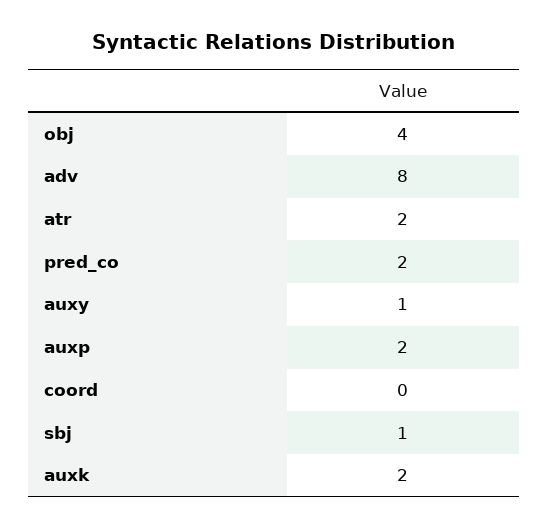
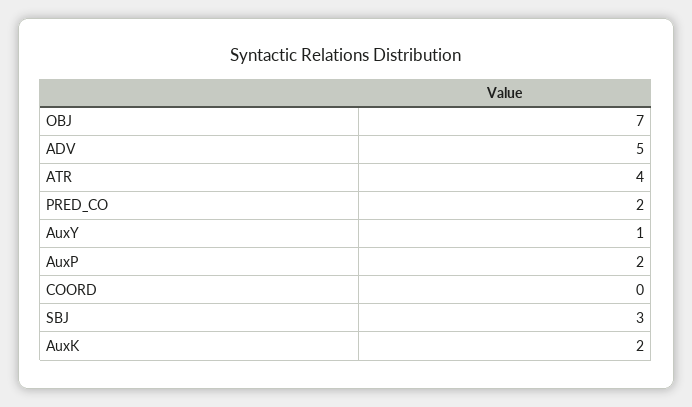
obj: 4 -> 7
adv: 8 -> 5
atr: 2 -> 4
sbj: 1 -> 3

